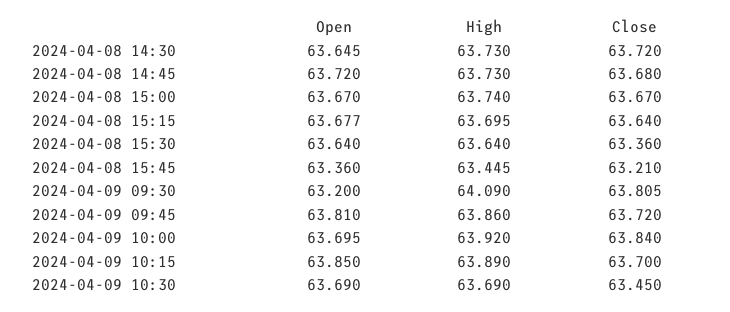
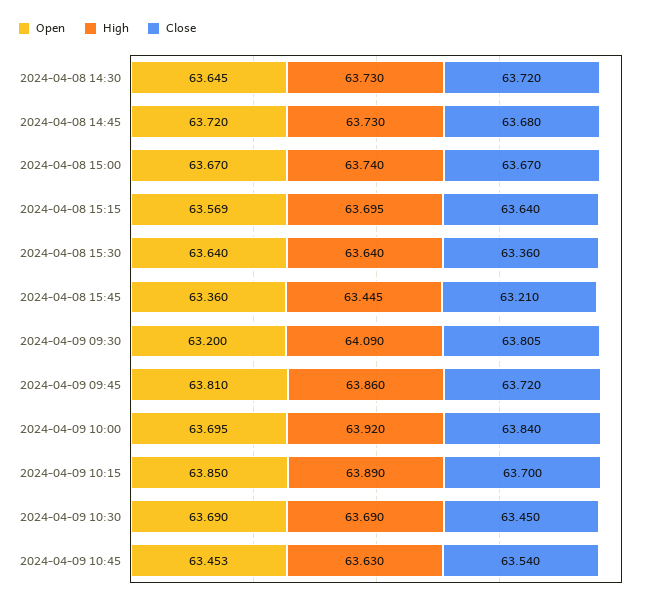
Open, 2024-04-08 15:15: 63.677 -> 63.569
Open, 2024-04-09 10:45: none -> 63.453
High, 2024-04-09 10:45: none -> 63.63
Close, 2024-04-09 10:45: none -> 63.54

